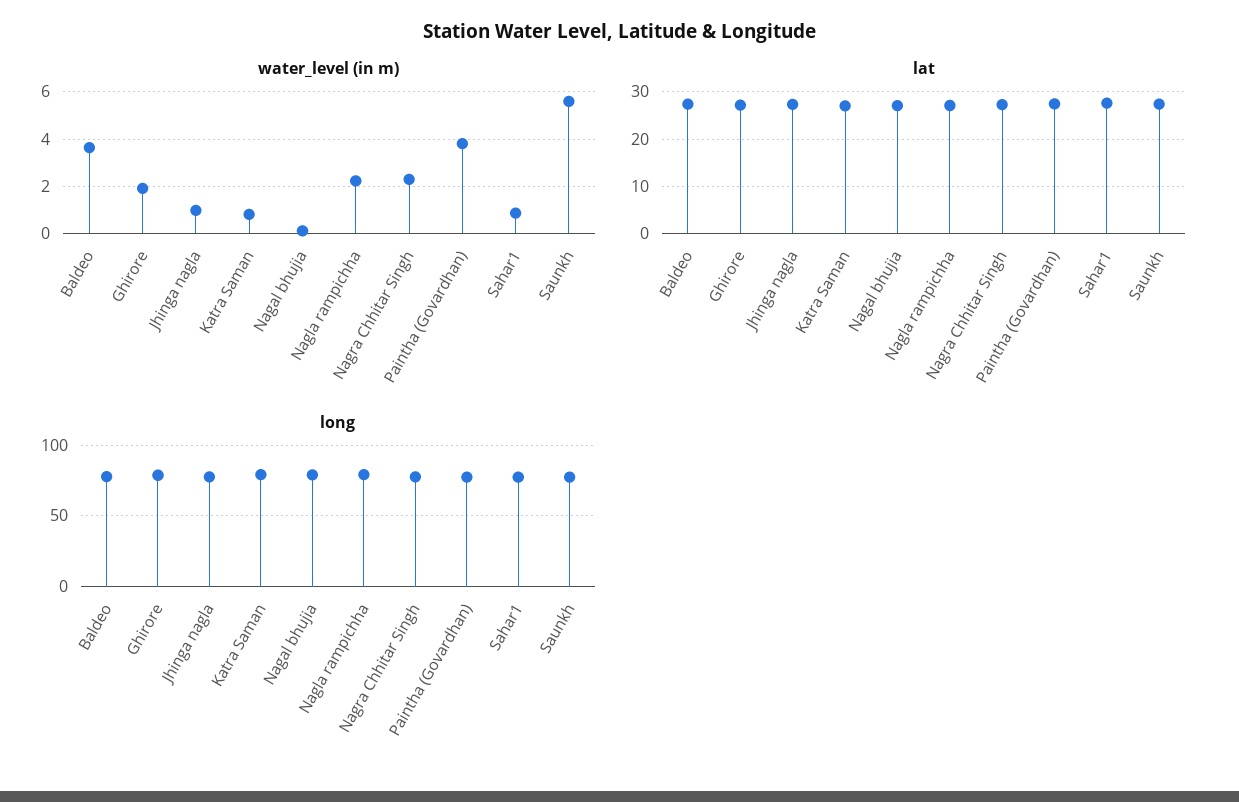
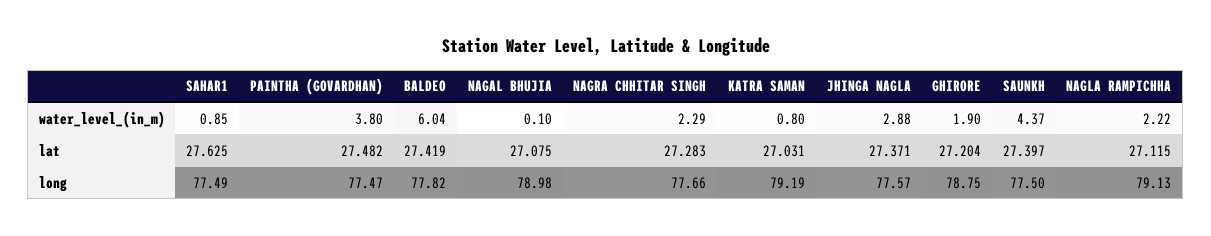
water_level (in m), Baldeo: 3.5 -> 6.04
water_level (in m), Jhinga nagla: 1 -> 2.88
water_level (in m), Saunkh: 5.5 -> 4.37

